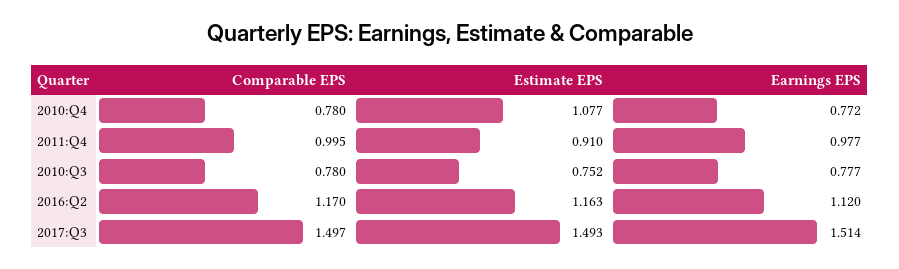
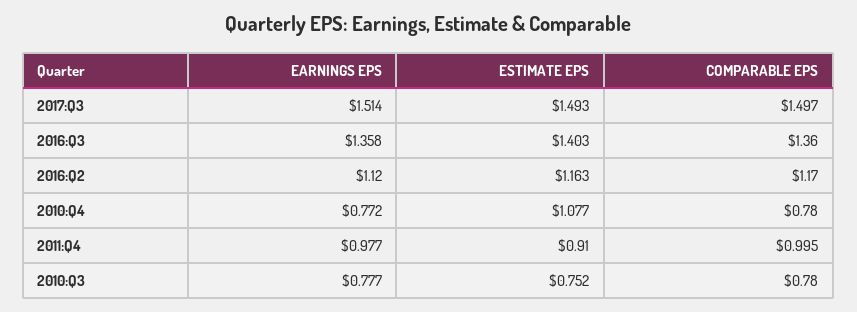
Earnings EPS, 2016:Q3: none -> 1.358
Estimate EPS, 2016:Q3: none -> 1.403
Comparable EPS, 2016:Q3: none -> 1.36

